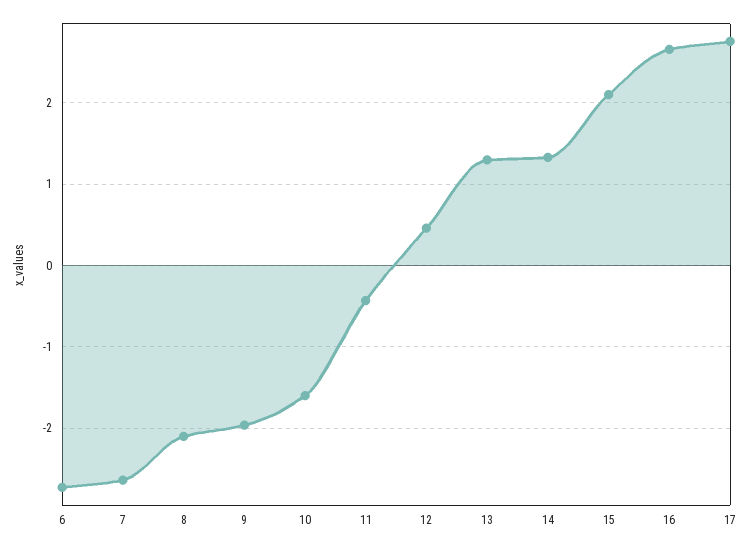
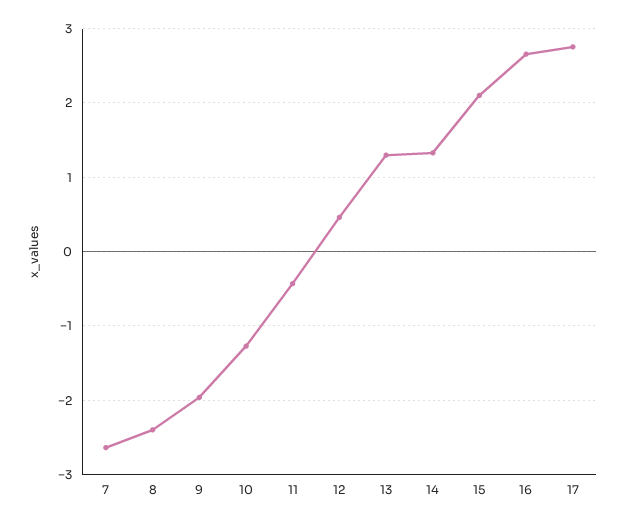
6: -2.7 -> none
8: -2.1 -> -2.4
10: -1.6 -> -1.3

